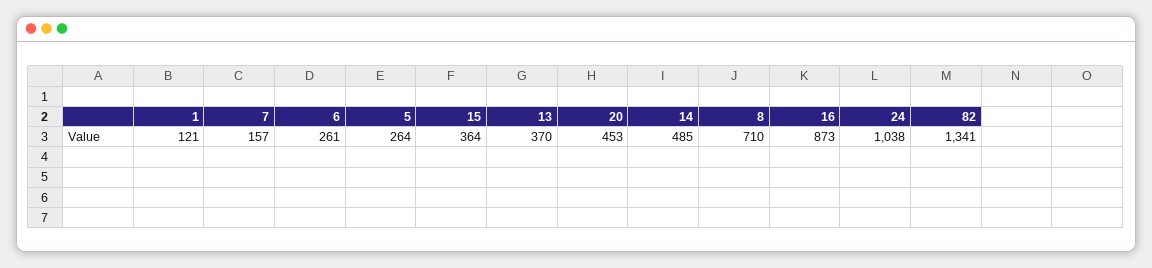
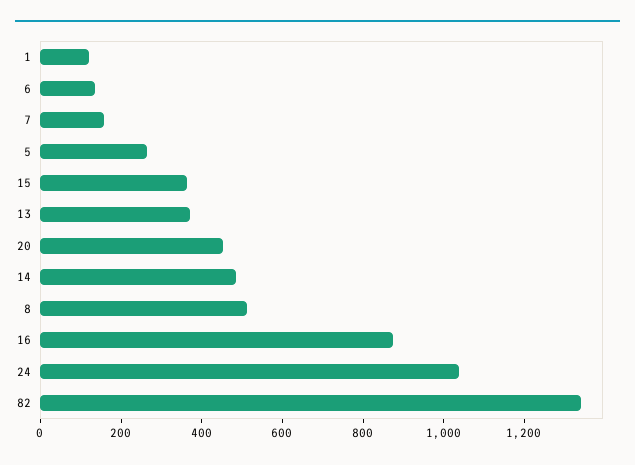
6: 261 -> 150
8: 710 -> 500

